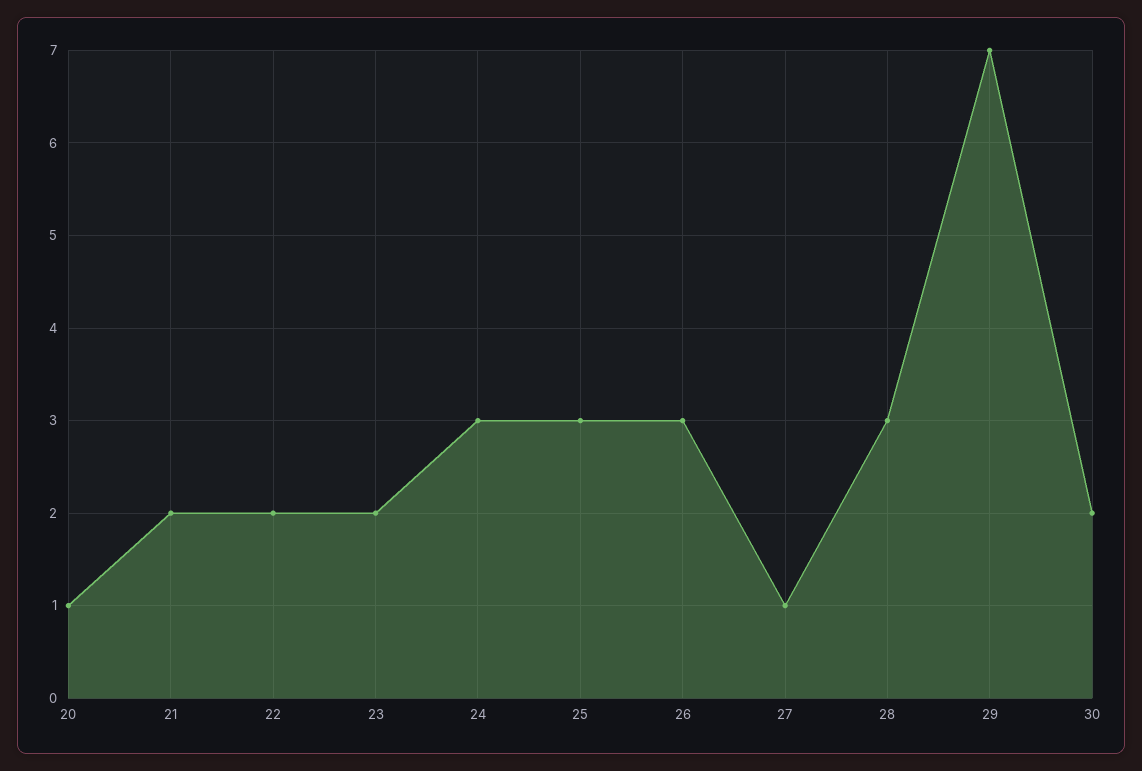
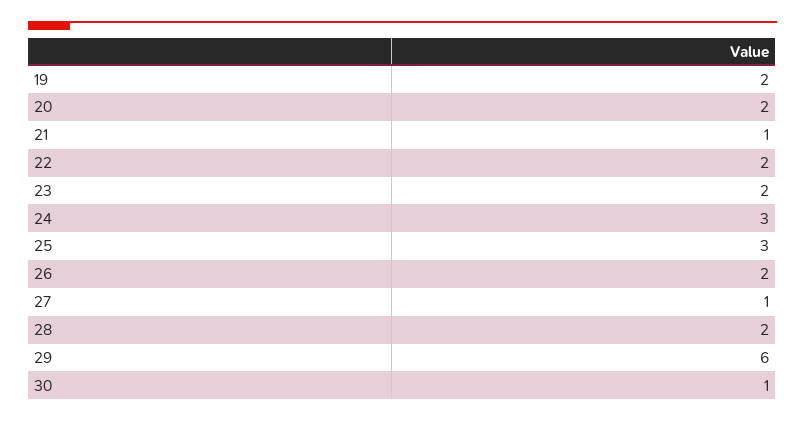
20: 1 -> 2
21: 2 -> 1
26: 3 -> 2
28: 3 -> 2
29: 7 -> 6
30: 2 -> 1
19: none -> 2

